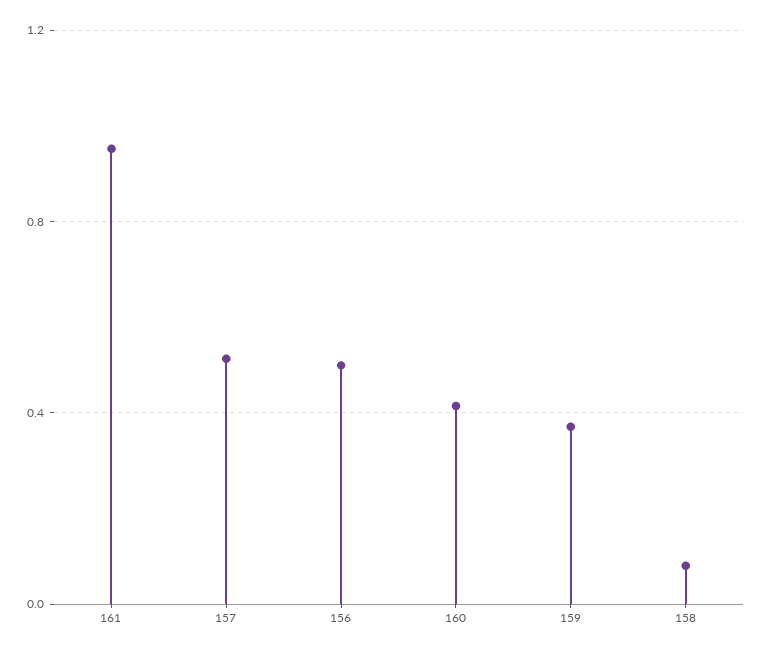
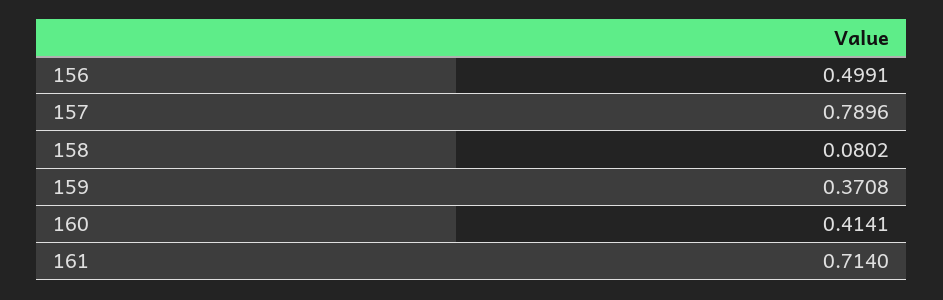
161: 0.95 -> 0.714
157: 0.5 -> 0.7896

